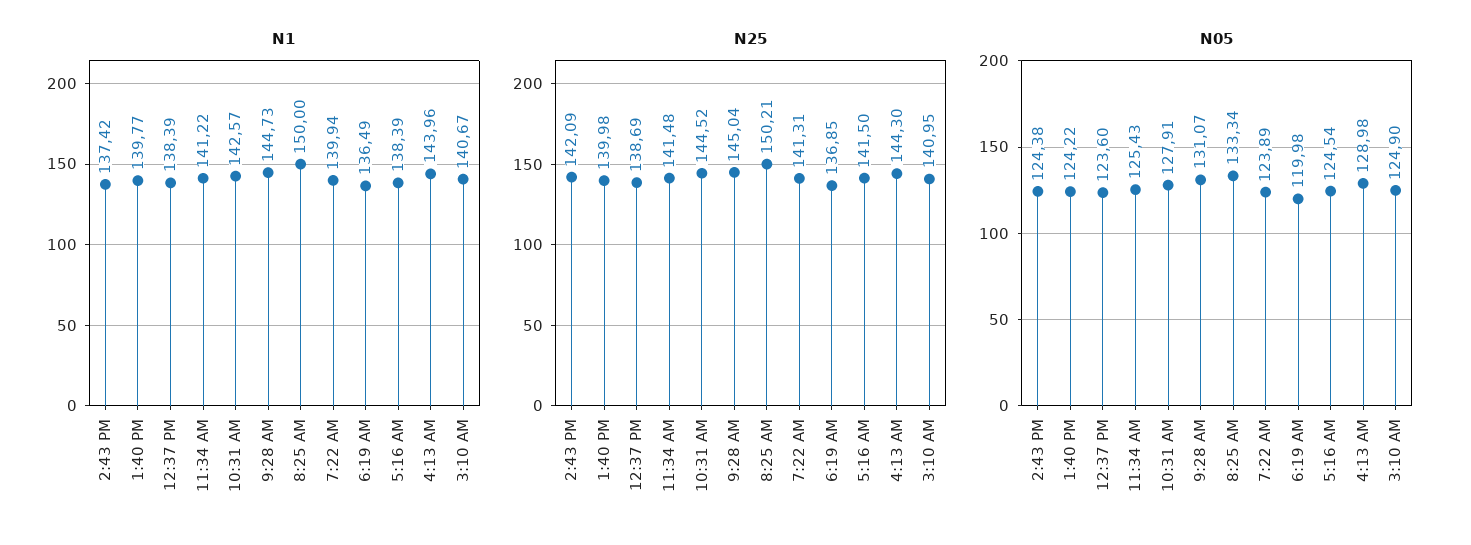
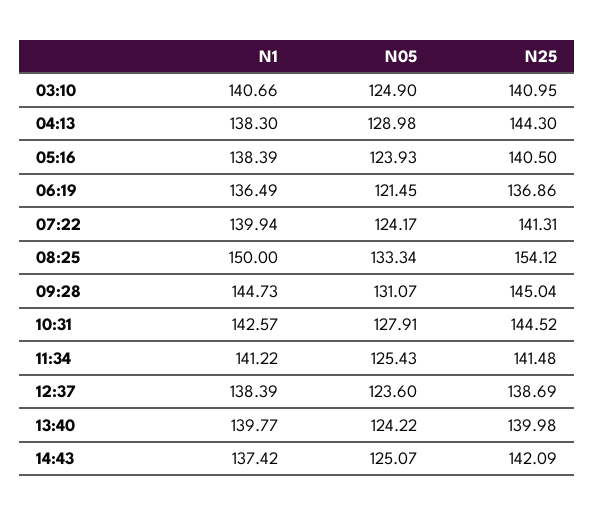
N1, 4:13 AM: 143.96 -> 138.3
N1, 3:10 AM: 140.67 -> 140.66
N25, 8:25 AM: 150.21 -> 154.12
N25, 6:19 AM: 136.85 -> 136.86
N25, 5:16 AM: 141.5 -> 140.5
N05, 2:43 PM: 124.38 -> 125.07
N05, 7:22 AM: 123.89 -> 124.17
N05, 6:19 AM: 119.98 -> 121.45
N05, 5:16 AM: 124.54 -> 123.93

